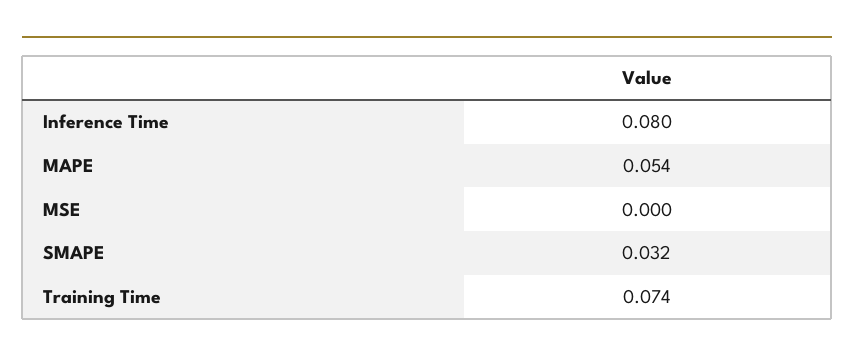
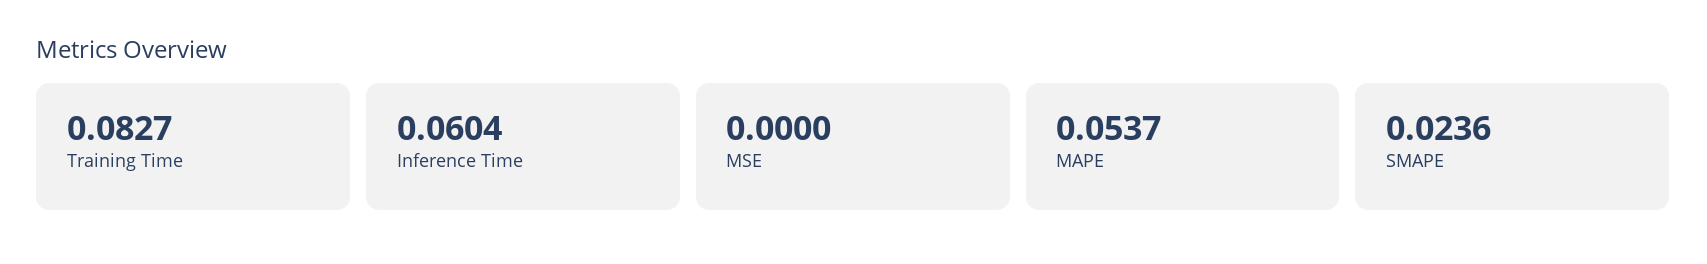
Inference Time: 0.08 -> 0.0604
SMAPE: 0.032 -> 0.0236
Training Time: 0.074 -> 0.0827

